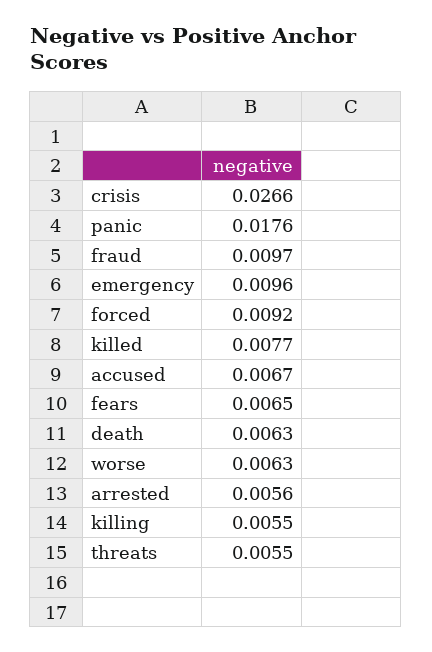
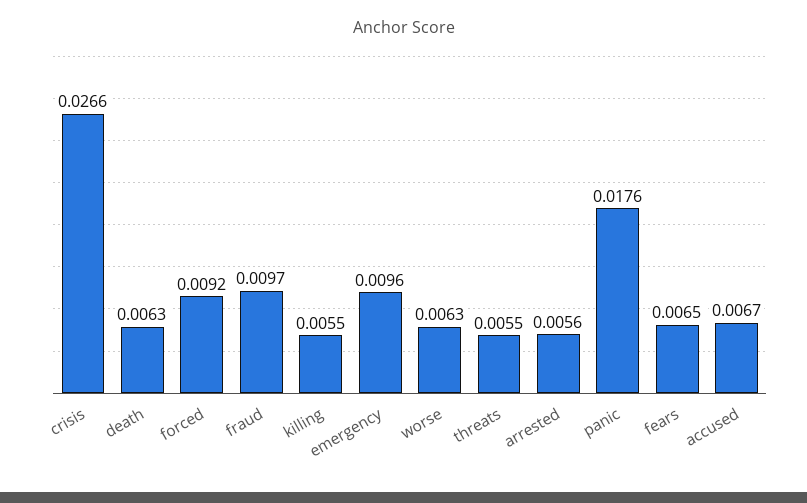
killed: 0.0077 -> none

